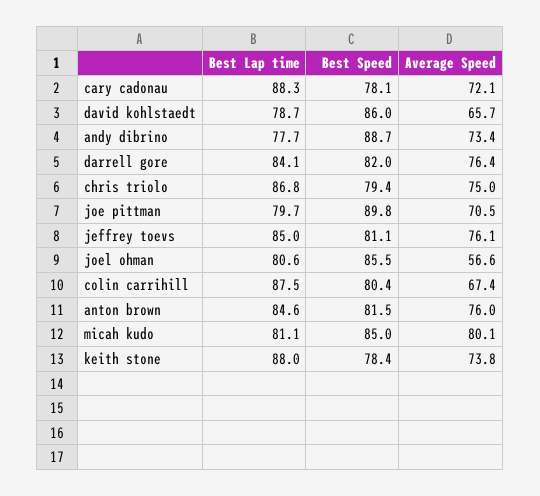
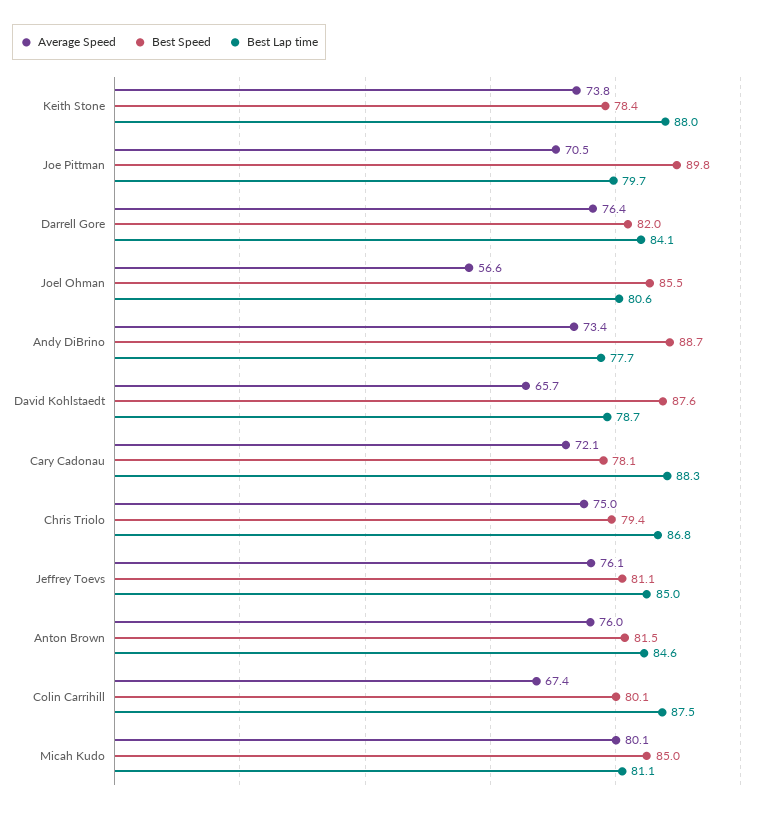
Best Speed, david kohlstaedt: 86 -> 87.6
Best Speed, colin carrihill: 80.4 -> 80.1

